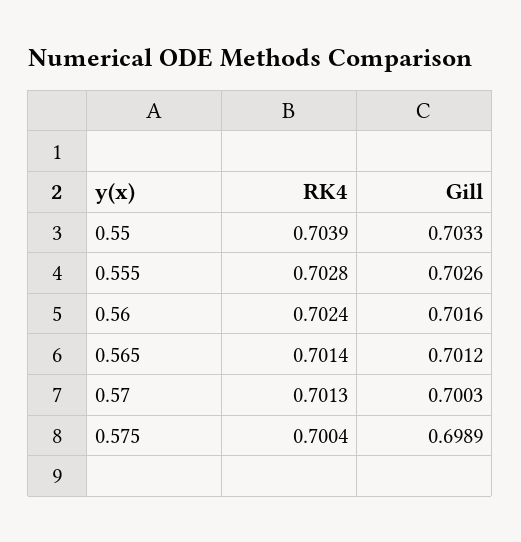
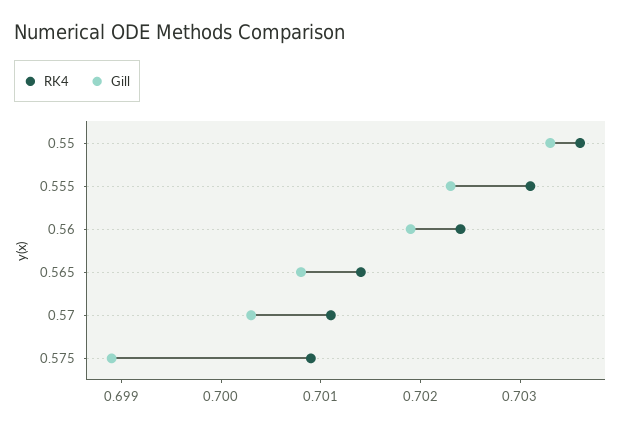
RK4, 0.55: 0.7039 -> 0.7036
RK4, 0.555: 0.7028 -> 0.7031
Gill, 0.555: 0.7026 -> 0.7023
Gill, 0.56: 0.7016 -> 0.7019
Gill, 0.565: 0.7012 -> 0.7008
RK4, 0.57: 0.7013 -> 0.7011
RK4, 0.575: 0.7004 -> 0.7009

